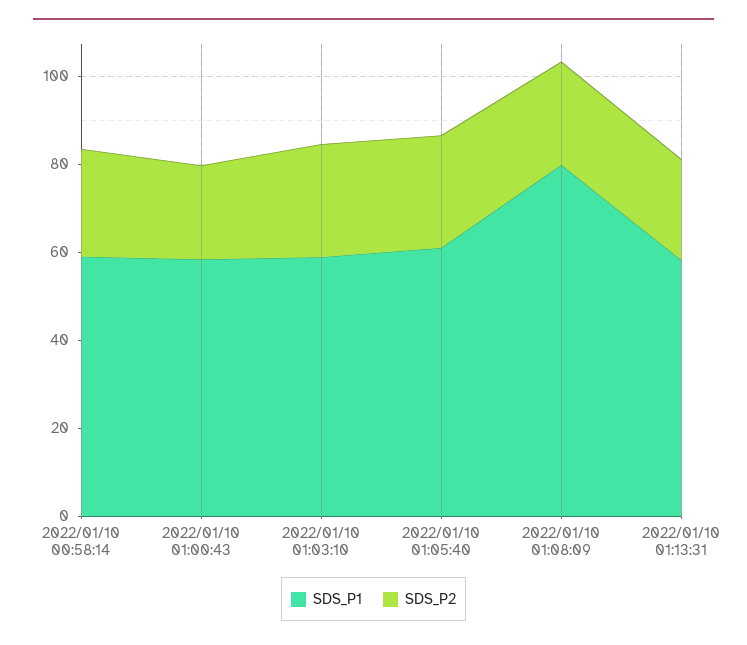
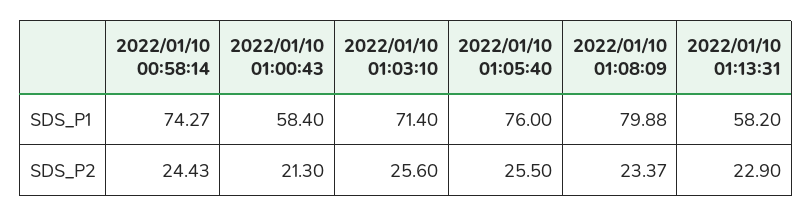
SDS_P1, 2022/01/10 00:58:14: 60 -> 74.27
SDS_P1, 2022/01/10 01:03:10: 60 -> 71.4
SDS_P1, 2022/01/10 01:05:40: 60 -> 76

